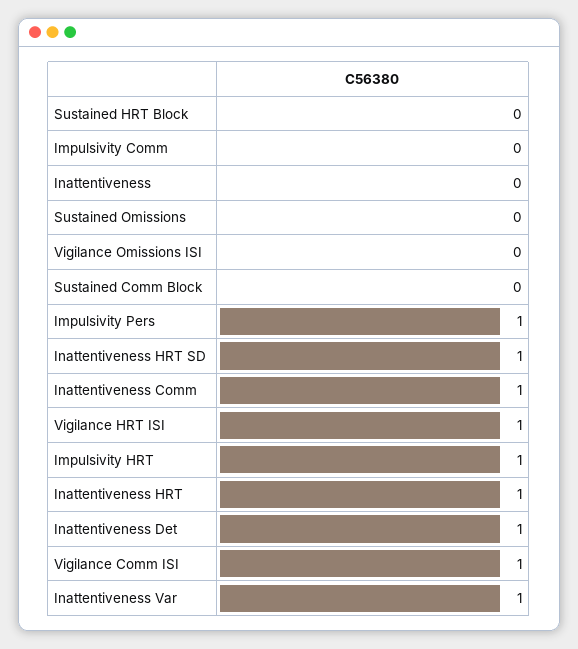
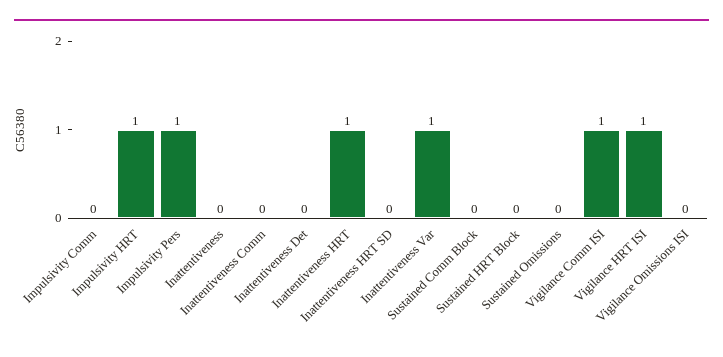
Inattentiveness HRT SD: 1 -> 0
Inattentiveness Comm: 1 -> 0
Inattentiveness Det: 1 -> 0

